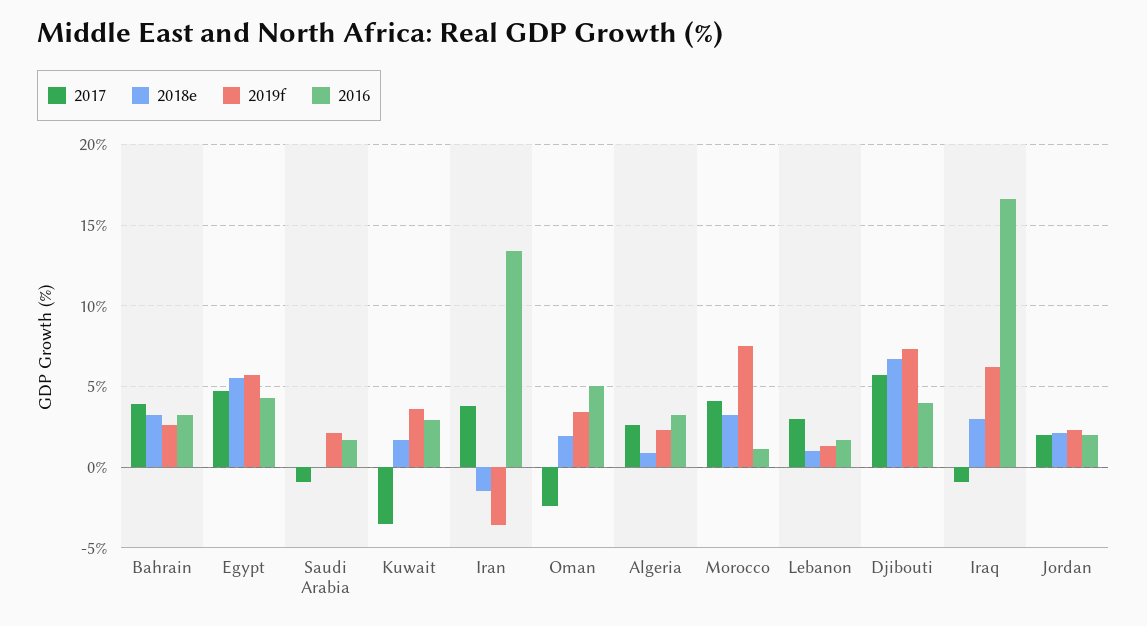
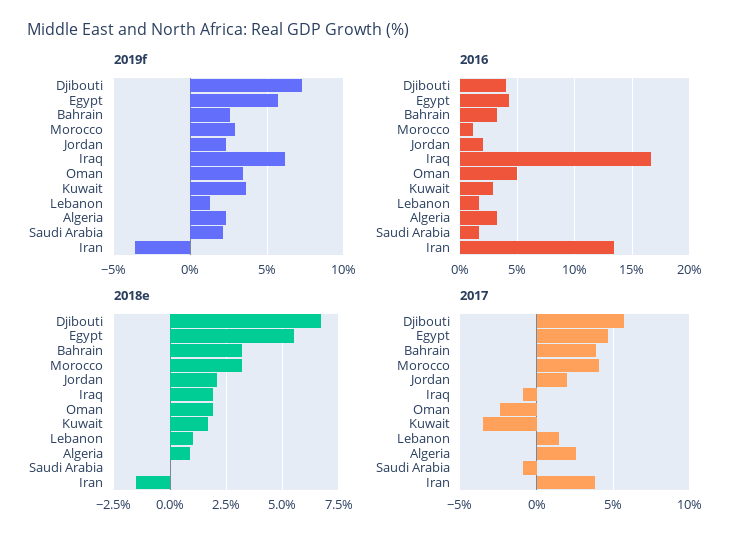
2019f, Morocco: 7.5 -> 3
2017, Lebanon: 3 -> 1.5
2018e, Iraq: 3 -> 2

